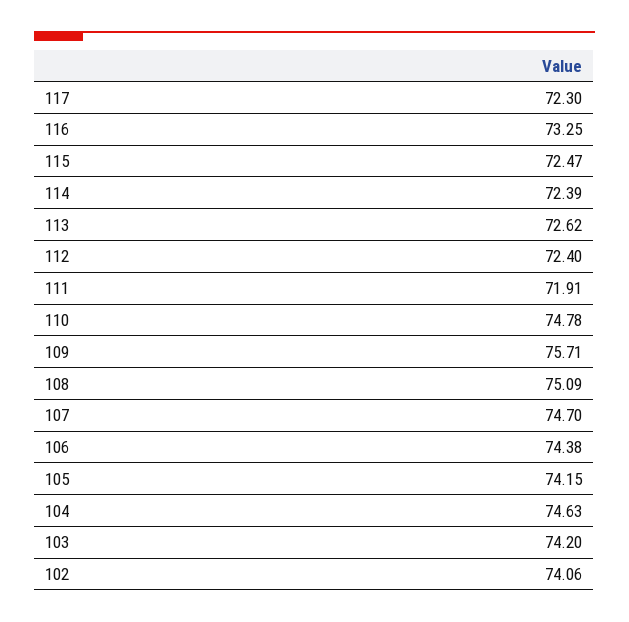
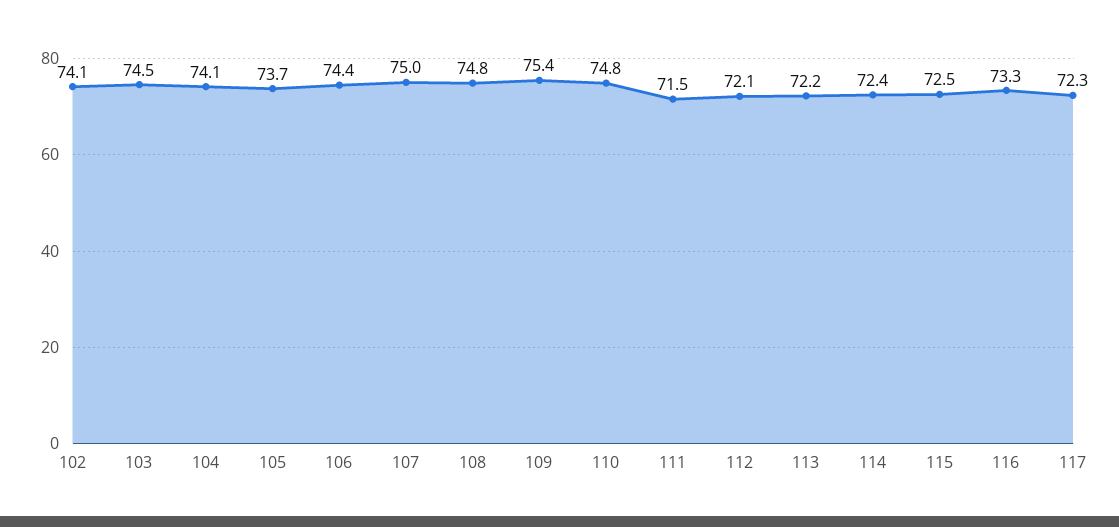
113: 72.62 -> 72.2
112: 72.4 -> 72.1
111: 71.91 -> 71.5
109: 75.71 -> 75.4
108: 75.09 -> 74.8
107: 74.7 -> 75
105: 74.15 -> 73.7
104: 74.63 -> 74.1
103: 74.2 -> 74.5

